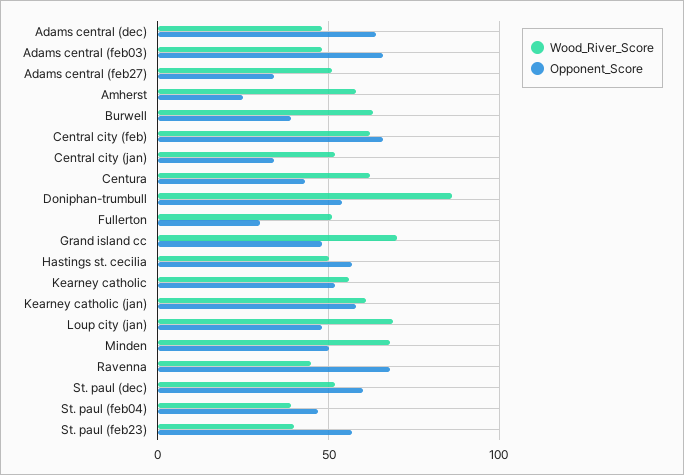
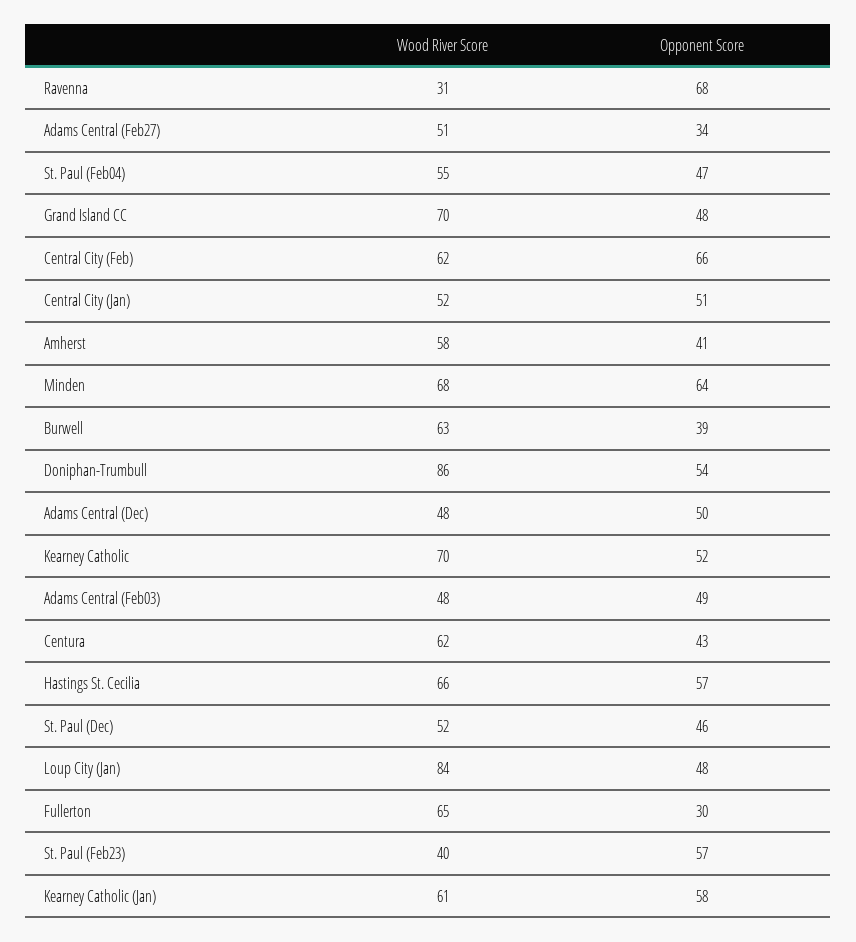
Opponent_Score, Adams central (dec): 65 -> 50
Opponent_Score, Adams central (feb03): 65 -> 49
Opponent_Score, Amherst: 25 -> 41
Opponent_Score, Central city (jan): 35 -> 51
Wood_River_Score, Fullerton: 50 -> 65
Wood_River_Score, Hastings st. cecilia: 50 -> 66
Wood_River_Score, Kearney catholic: 55 -> 70
Wood_River_Score, Loup city (jan): 70 -> 84
Opponent_Score, Minden: 50 -> 64
Wood_River_Score, Ravenna: 45 -> 31
Opponent_Score, St. paul (dec): 60 -> 46
Wood_River_Score, St. paul (feb04): 40 -> 55

